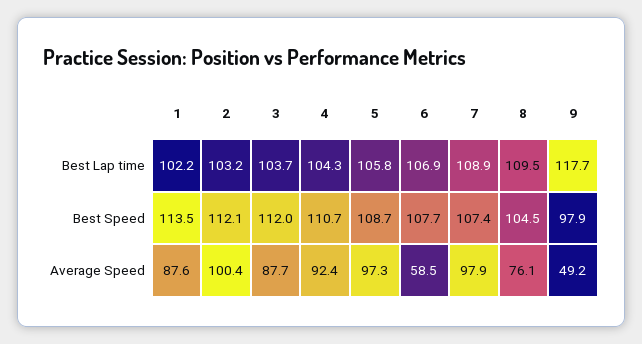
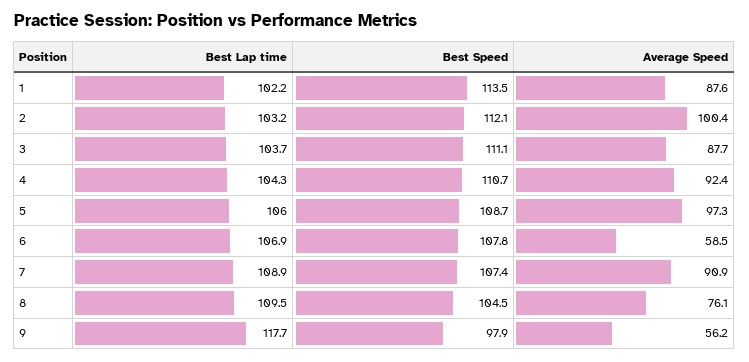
5, Best Lap time: 105.8 -> 106
3, Best Speed: 112 -> 111.1
6, Best Speed: 107.7 -> 107.8
7, Average Speed: 97.9 -> 90.9
9, Average Speed: 49.2 -> 56.2

